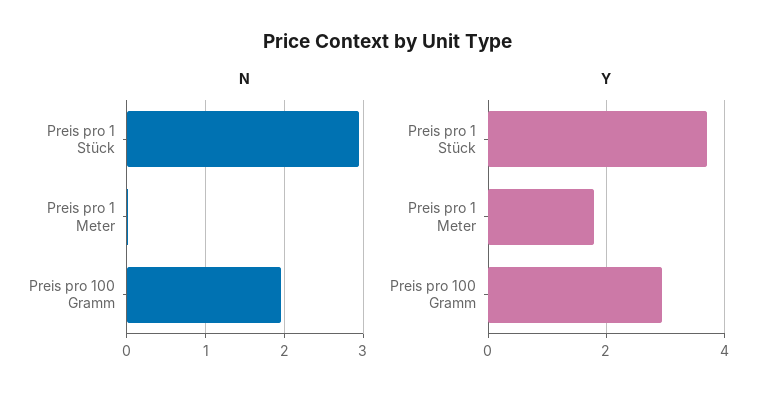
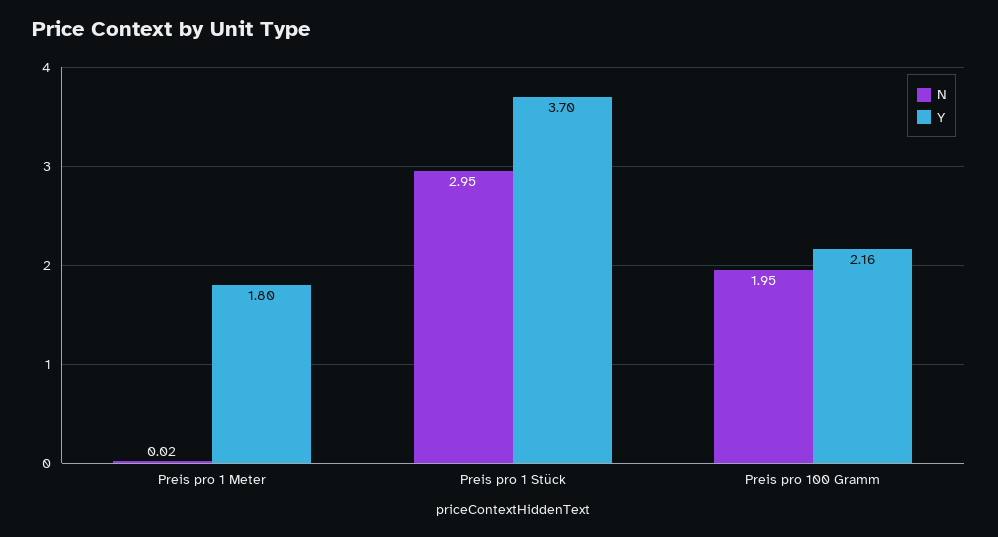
Y, Preis pro 100 Gramm: 3 -> 2.16

